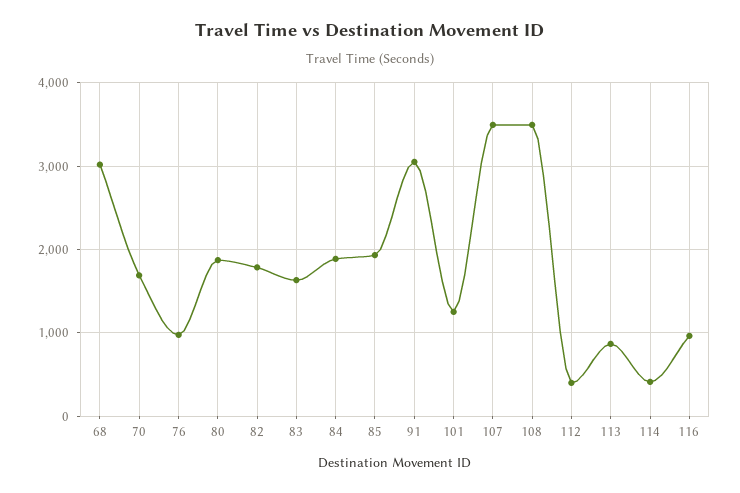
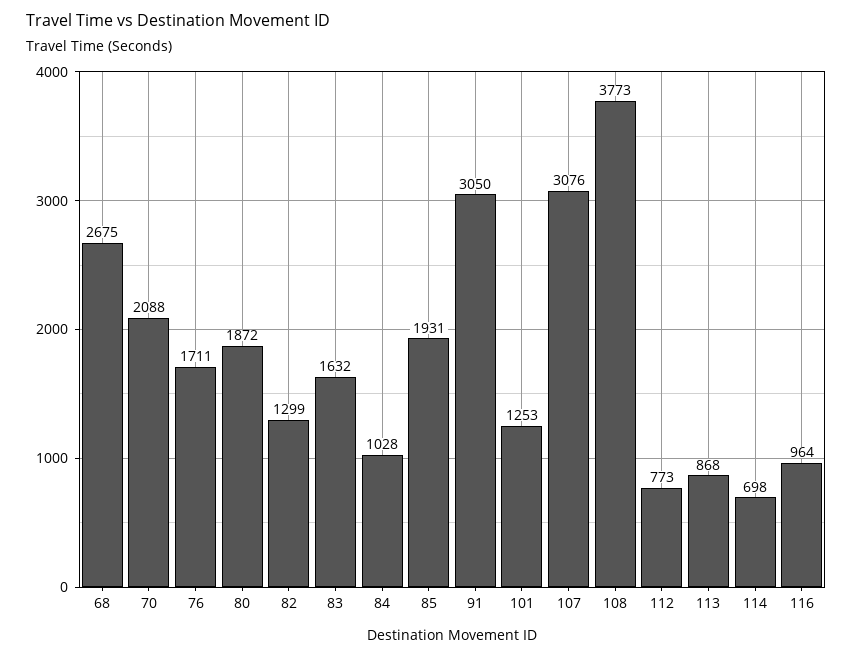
68: 3000 -> 2675
70: 1700 -> 2088
76: 1000 -> 1711
82: 1800 -> 1299
84: 1900 -> 1028
107: 3500 -> 3076
108: 3500 -> 3773
112: 400 -> 773
114: 400 -> 698

